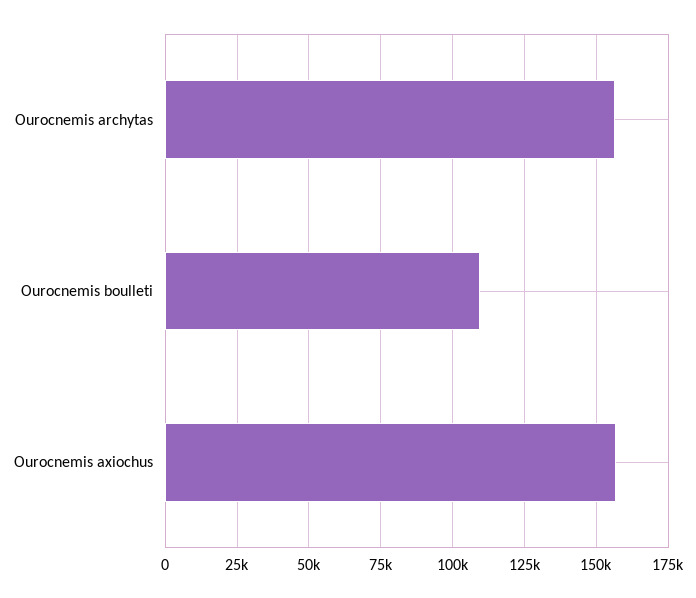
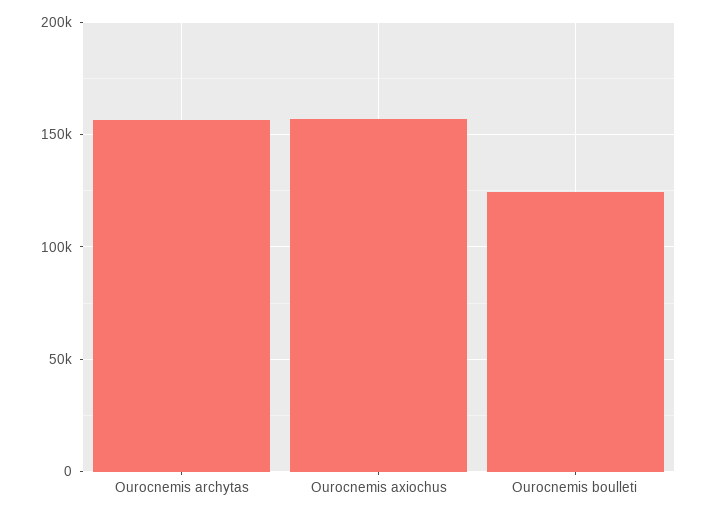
Ourocnemis boulleti: 110000 -> 125000

